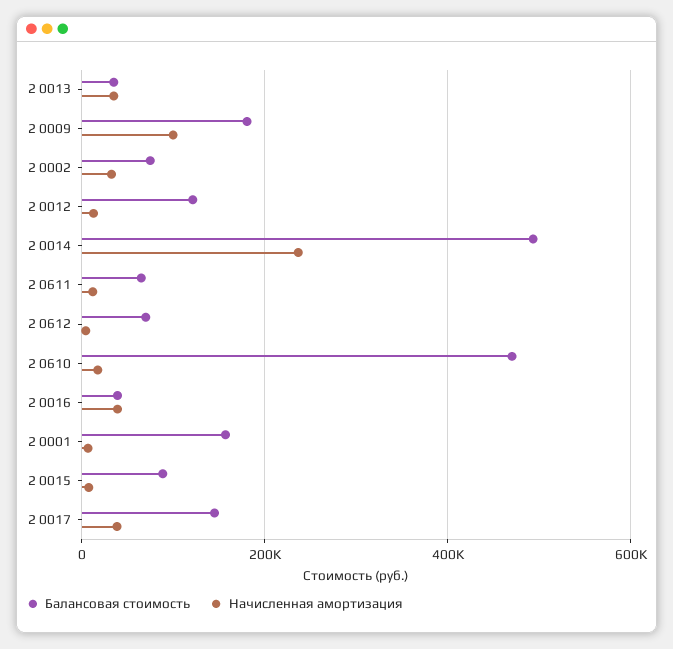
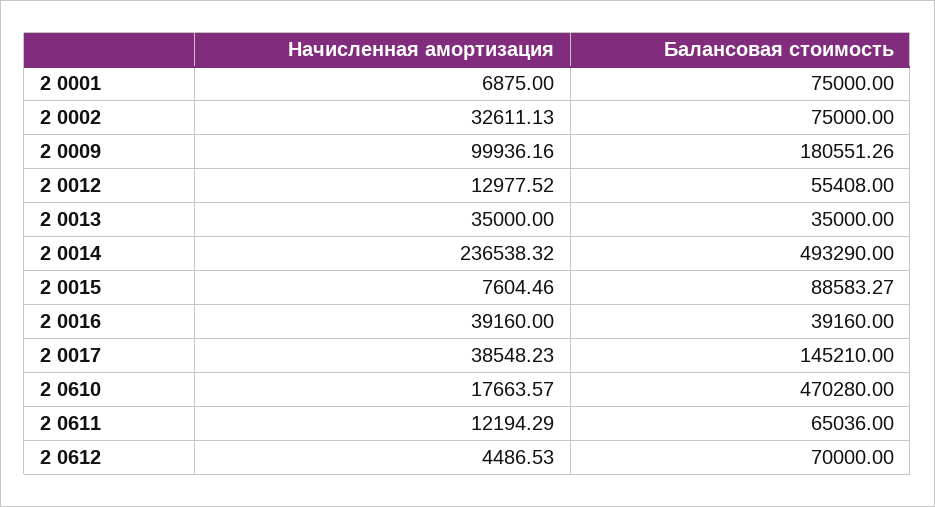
Балансовая стоимость, 2 0012: 120000 -> 55408
Балансовая стоимость, 2 0001: 160000 -> 75000

